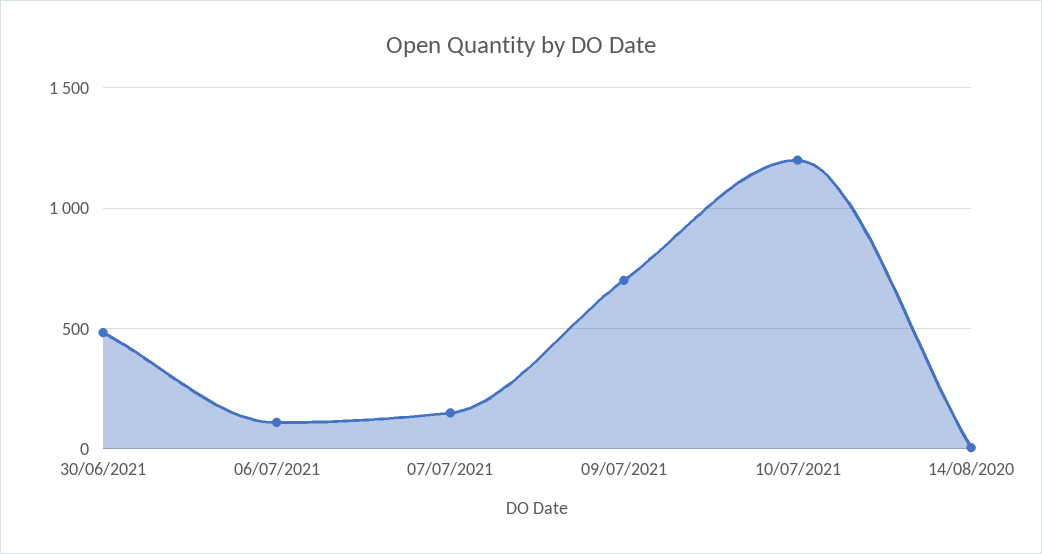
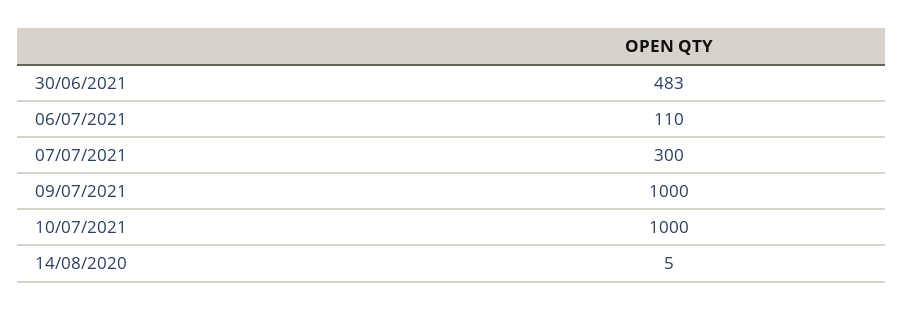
07/07/2021: 150 -> 300
09/07/2021: 700 -> 1000
10/07/2021: 1200 -> 1000

